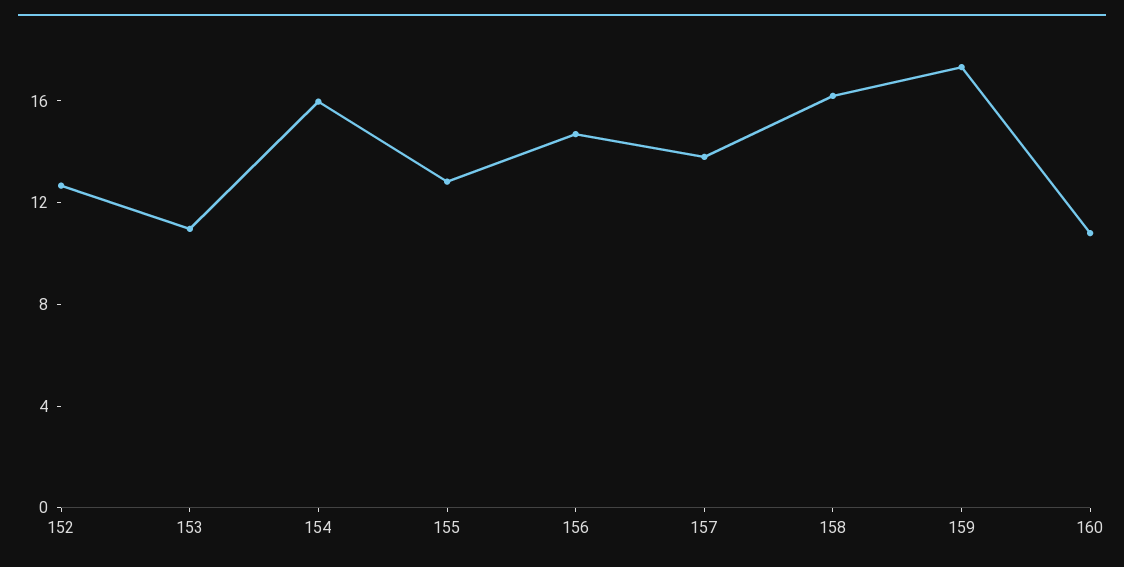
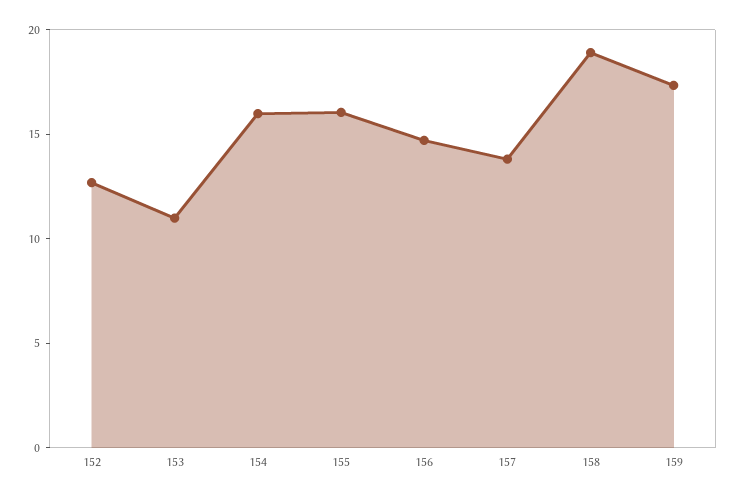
155: 13 -> 16
158: 16 -> 19
160: 11 -> none

